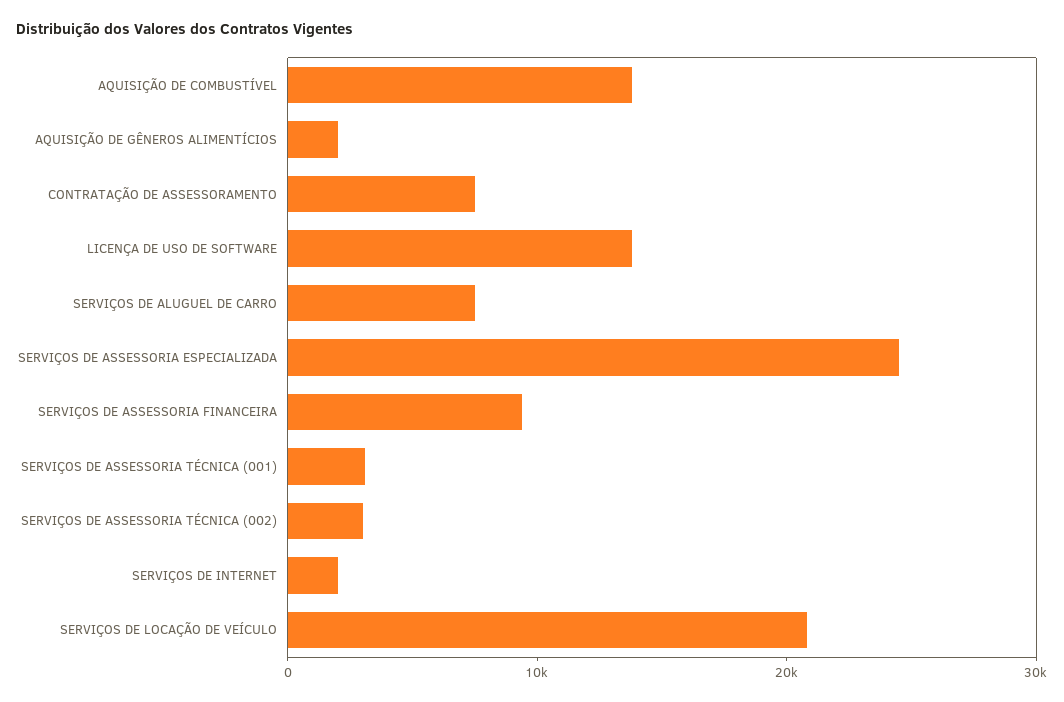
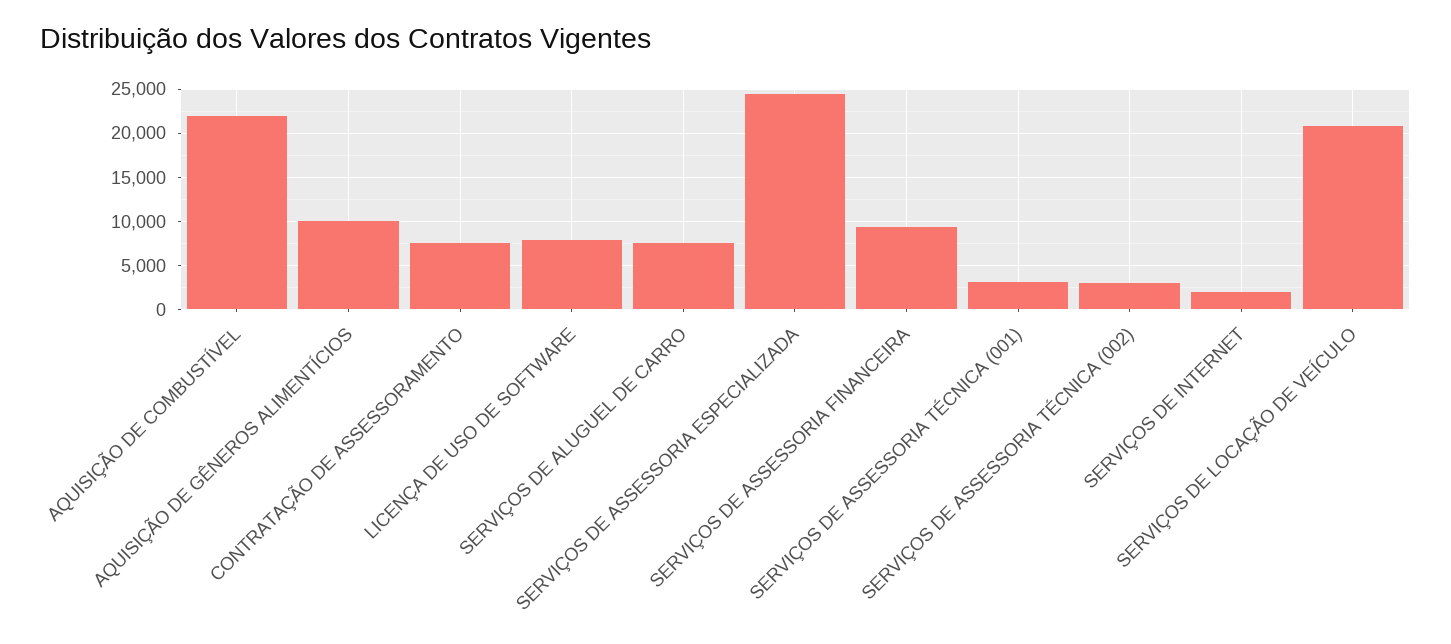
AQUISIÇÃO DE COMBUSTÍVEL: 14000 -> 22000
AQUISIÇÃO DE GÊNEROS ALIMENTÍCIOS: 2000 -> 10000
LICENÇA DE USO DE SOFTWARE: 14000 -> 8000

